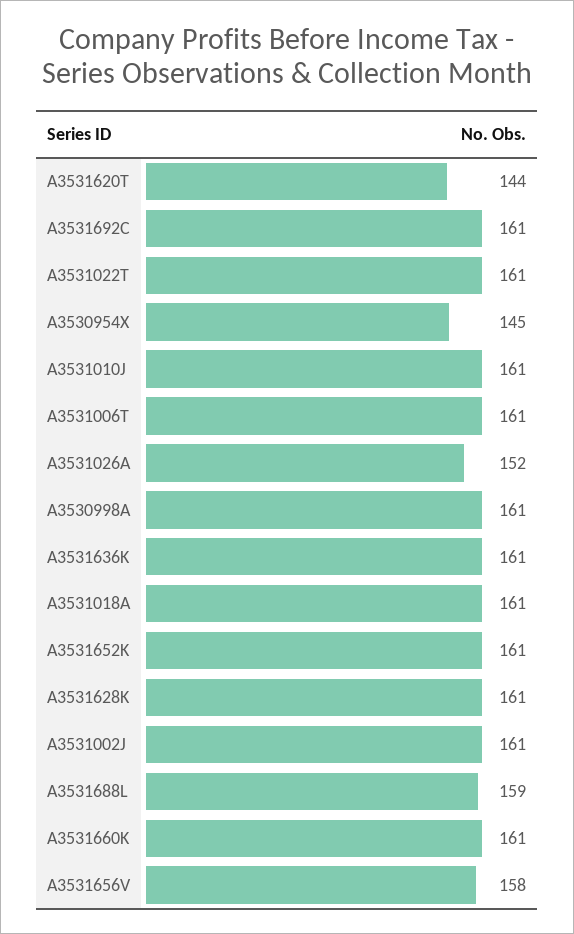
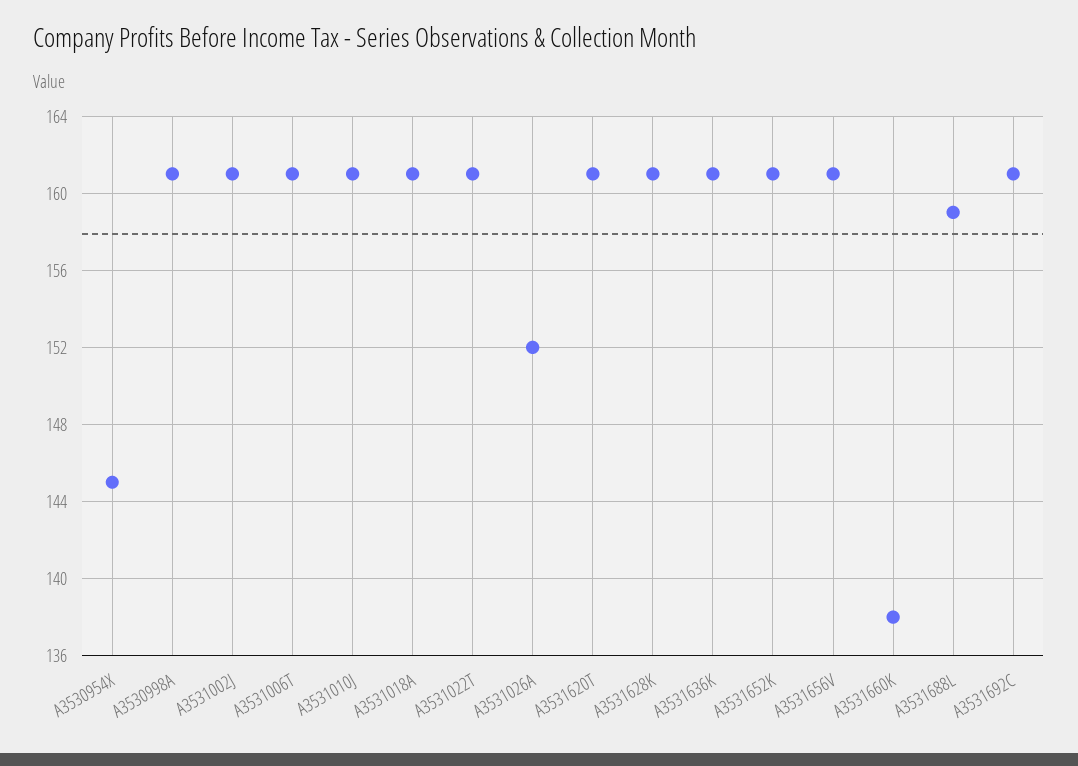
A3531620T: 144 -> 161
A3531660K: 161 -> 138
A3531656V: 158 -> 161

